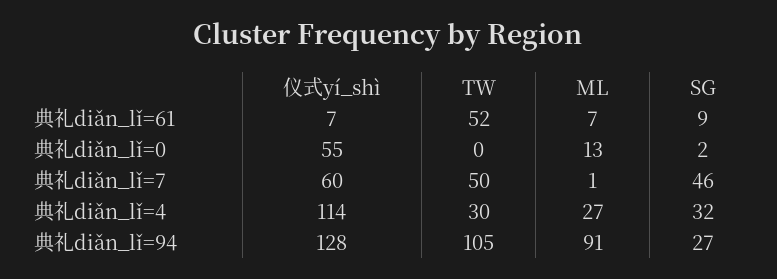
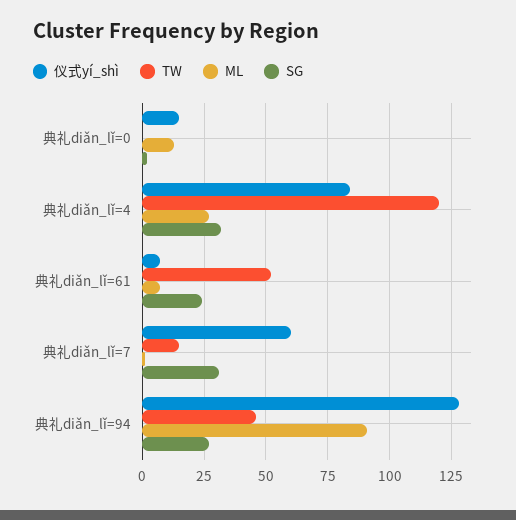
SG, 典礼diǎn_lǐ=61: 9 -> 25
仪式yí_shì, 典礼diǎn_lǐ=0: 55 -> 15
TW, 典礼diǎn_lǐ=7: 50 -> 15
SG, 典礼diǎn_lǐ=7: 46 -> 30
仪式yí_shì, 典礼diǎn_lǐ=4: 114 -> 85
TW, 典礼diǎn_lǐ=4: 30 -> 120
TW, 典礼diǎn_lǐ=94: 105 -> 45

